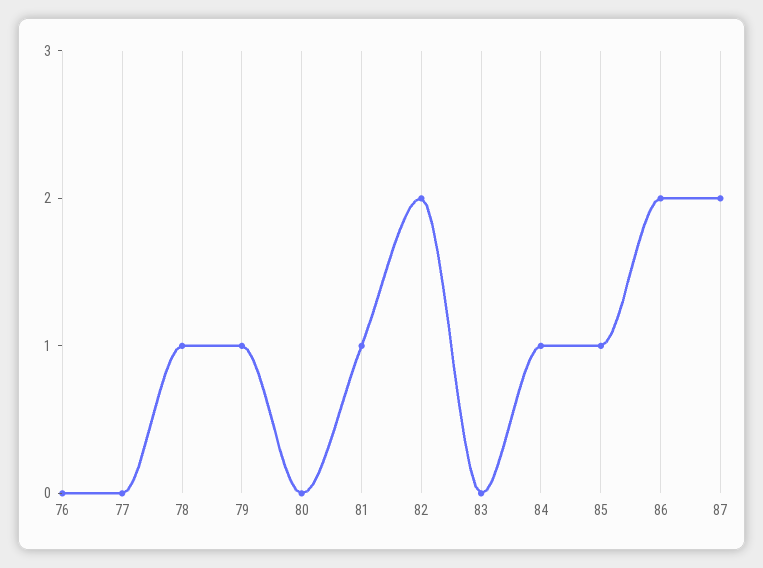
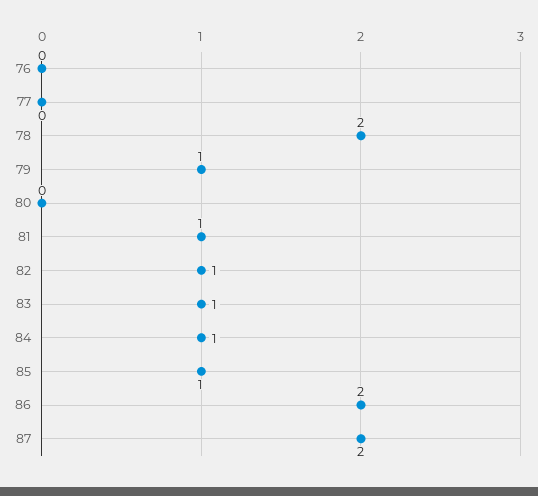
78: 1 -> 2
82: 2 -> 1
83: 0 -> 1

